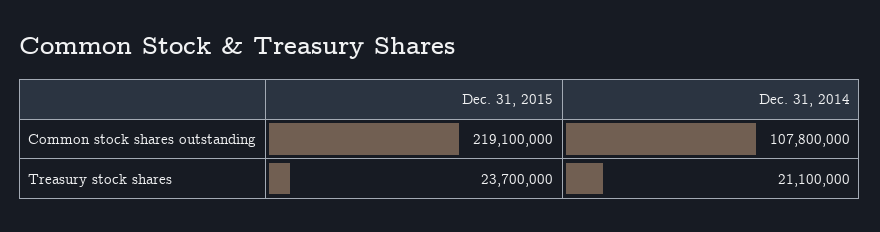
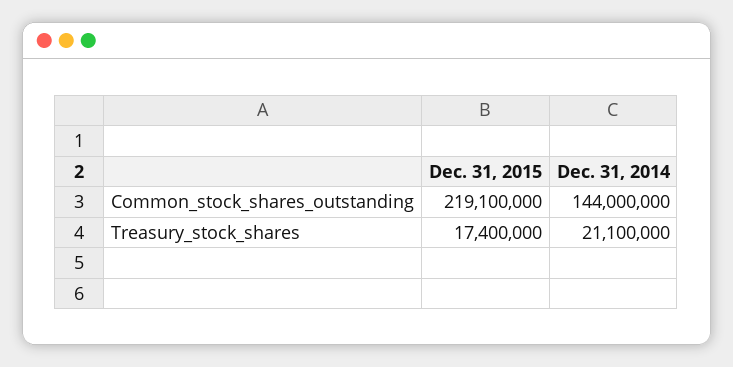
Dec. 31, 2014, Common stock shares outstanding: 107800000 -> 144000000
Dec. 31, 2015, Treasury stock shares: 23700000 -> 17400000

